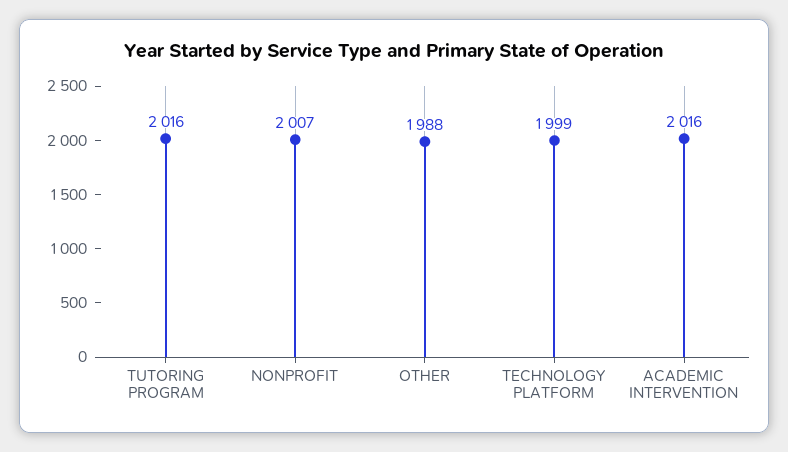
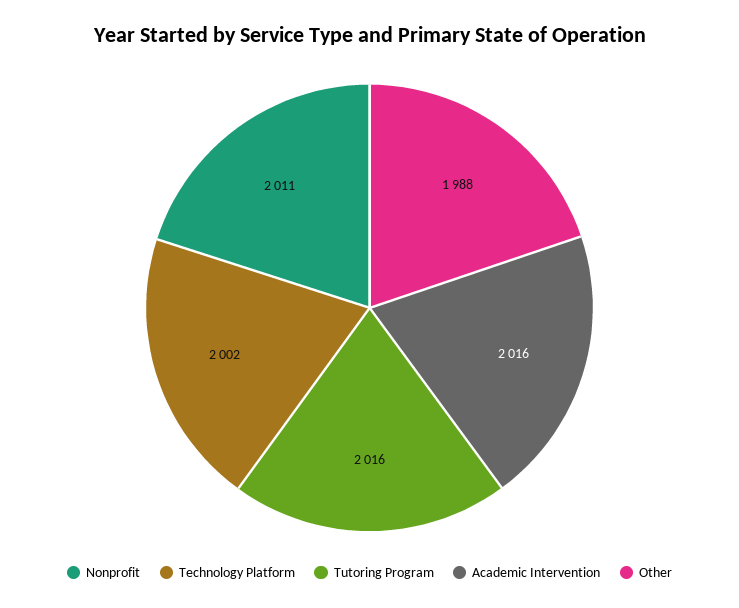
NONPROFIT: 2007 -> 2011
TECHNOLOGY PLATFORM: 1999 -> 2002

